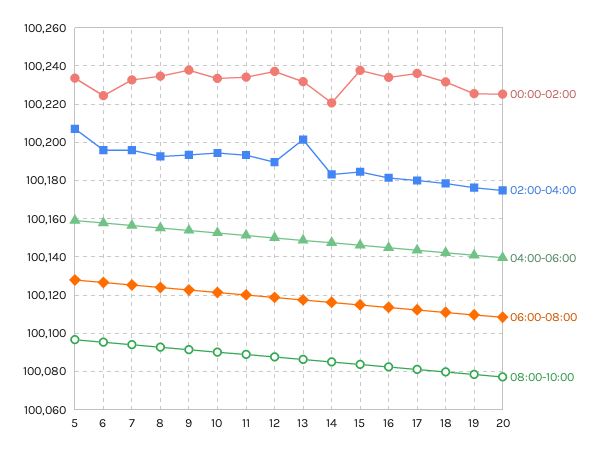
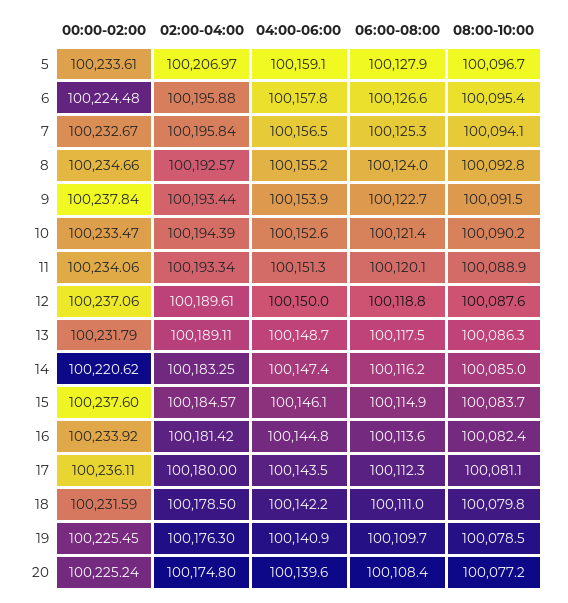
02:00-04:00, 13: 100200 -> 100189.11

